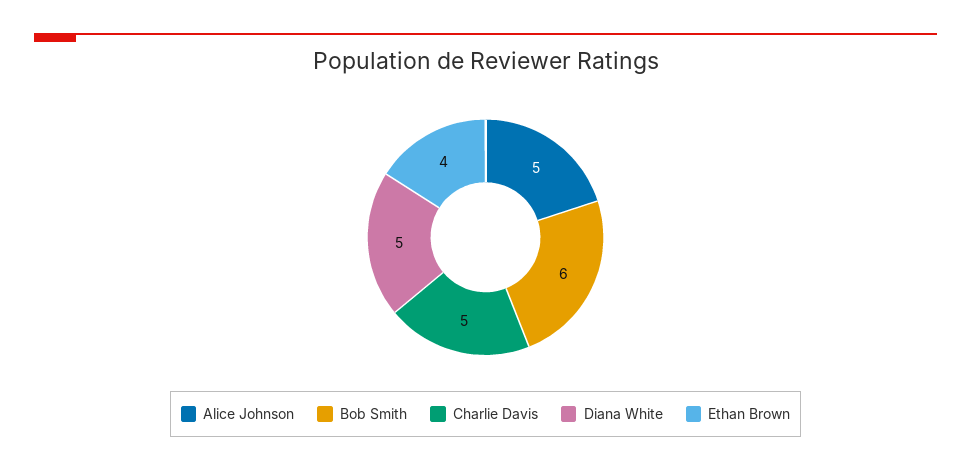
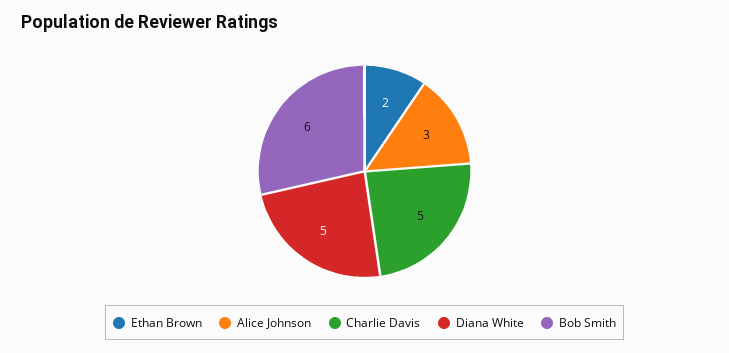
Alice Johnson: 5 -> 3
Ethan Brown: 4 -> 2

